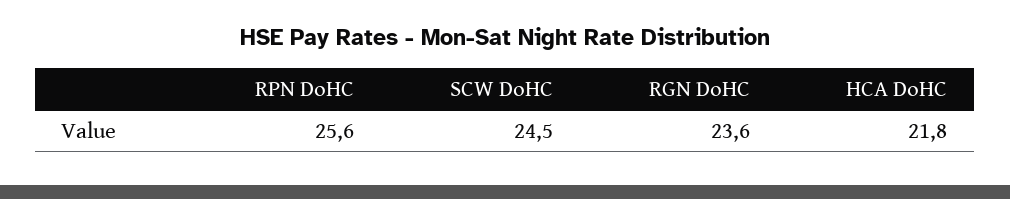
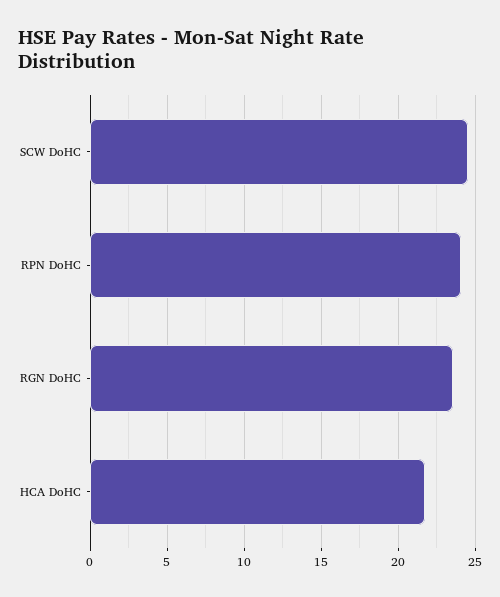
RPN DoHC: 25.6 -> 24

